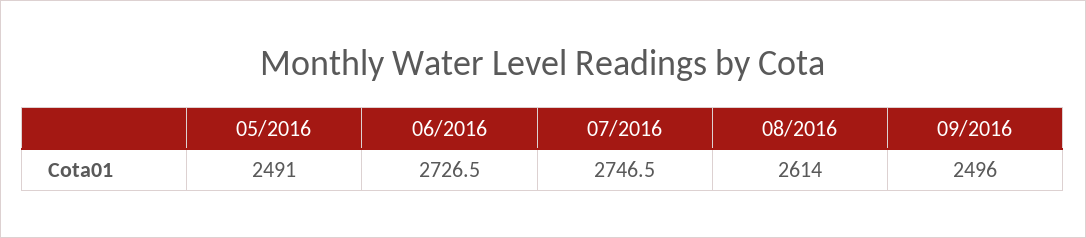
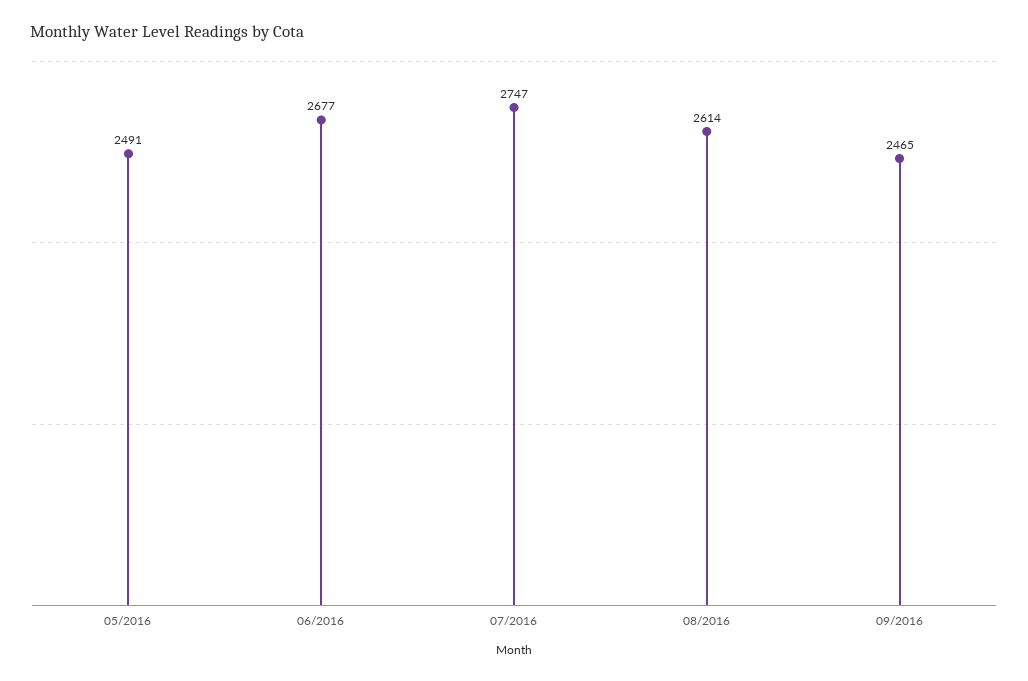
06/2016: 2726.5 -> 2677
09/2016: 2496 -> 2465

